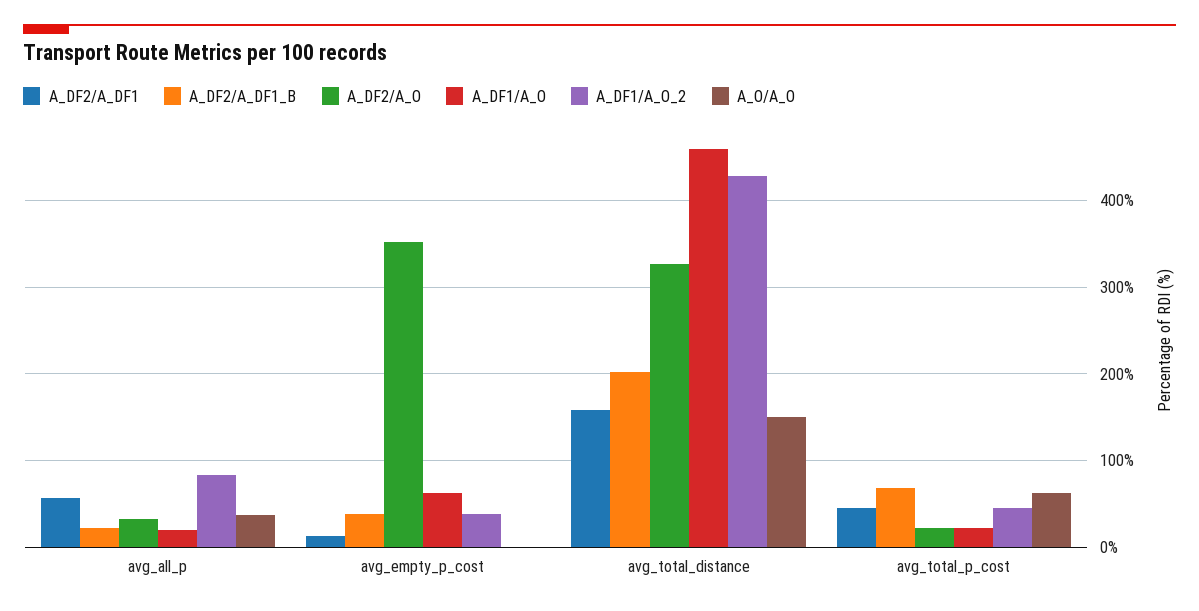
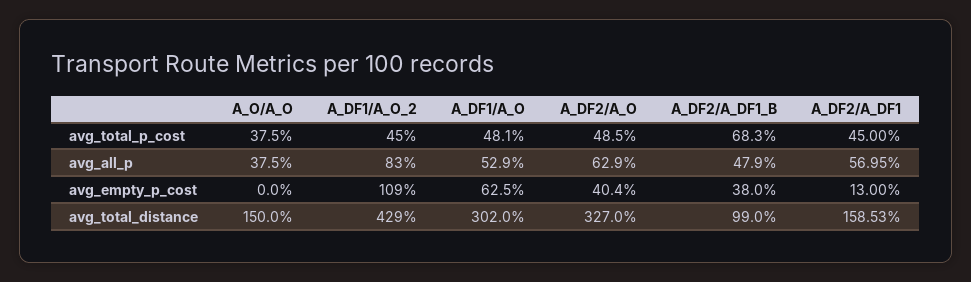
A_DF2/A_DF1_B, avg_all_p: 20 -> 47.9
A_DF2/A_O, avg_all_p: 30 -> 62.9
A_DF1/A_O, avg_all_p: 20 -> 52.9
A_DF2/A_O, avg_empty_p_cost: 350 -> 40.4
A_DF1/A_O_2, avg_empty_p_cost: 40 -> 109
A_DF2/A_DF1_B, avg_total_distance: 200 -> 99
A_DF1/A_O, avg_total_distance: 460 -> 302
A_DF2/A_O, avg_total_p_cost: 20 -> 48.5
A_DF1/A_O, avg_total_p_cost: 20 -> 48.1
A_O/A_O, avg_total_p_cost: 60 -> 37.5

